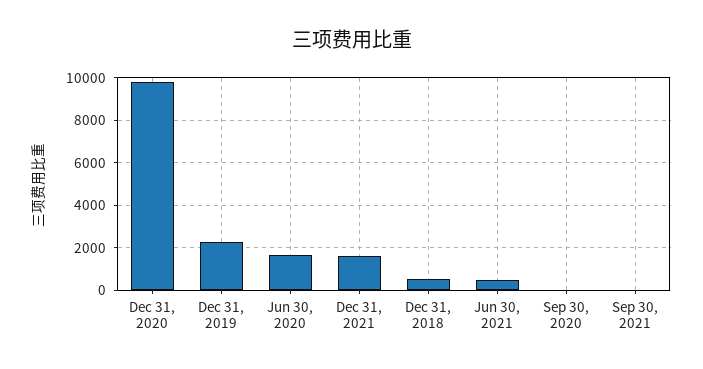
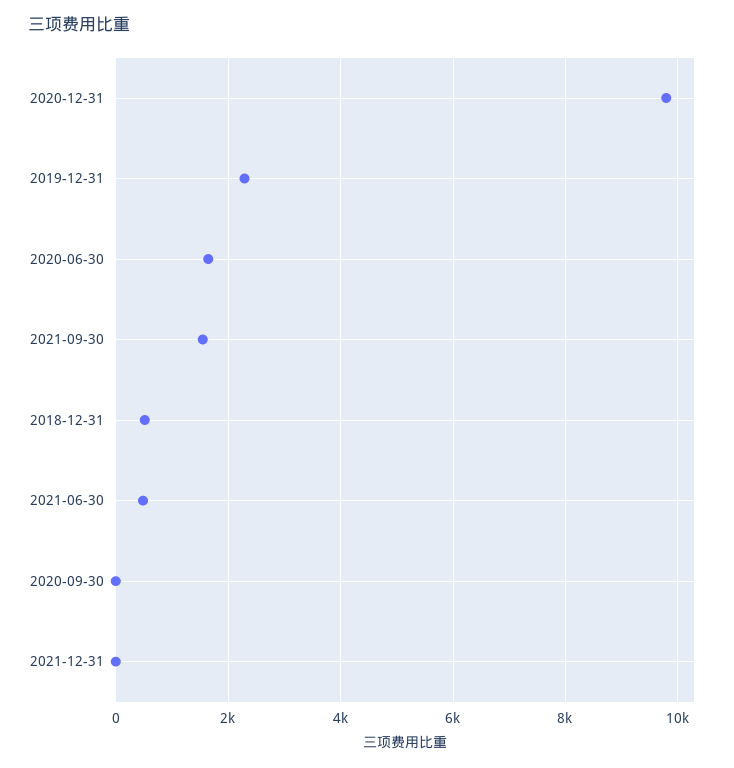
Dec 31, 2021: 1500 -> 0
Sep 30, 2021: 0 -> 1600

